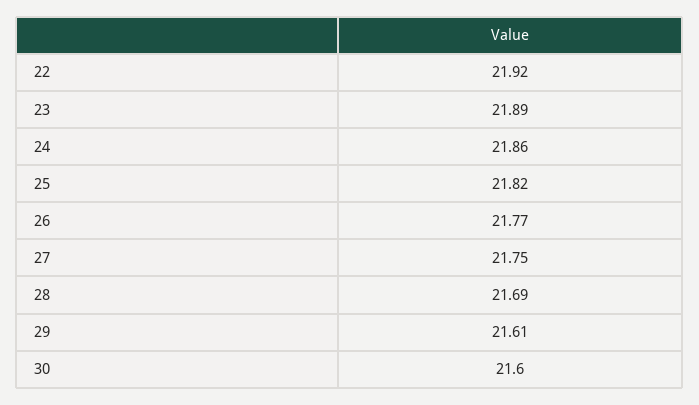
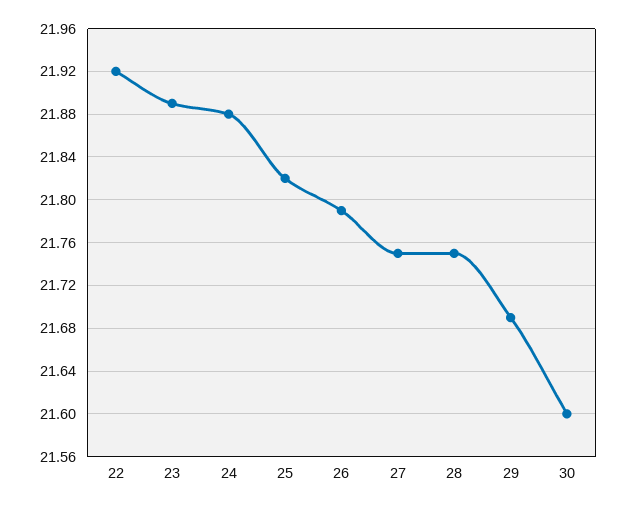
24: 21.86 -> 21.88
26: 21.77 -> 21.79
28: 21.69 -> 21.75
29: 21.61 -> 21.69

